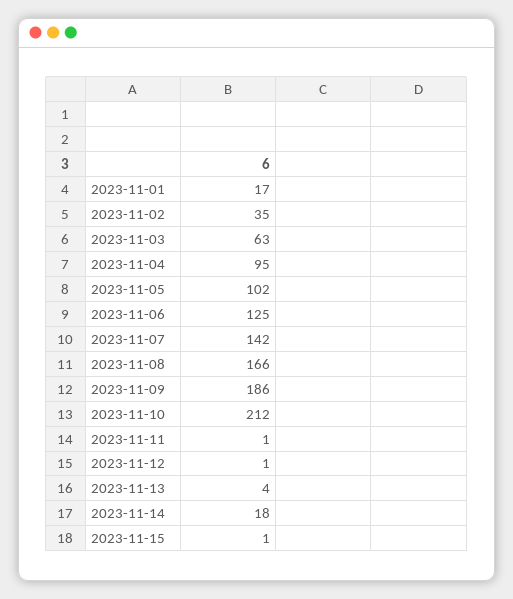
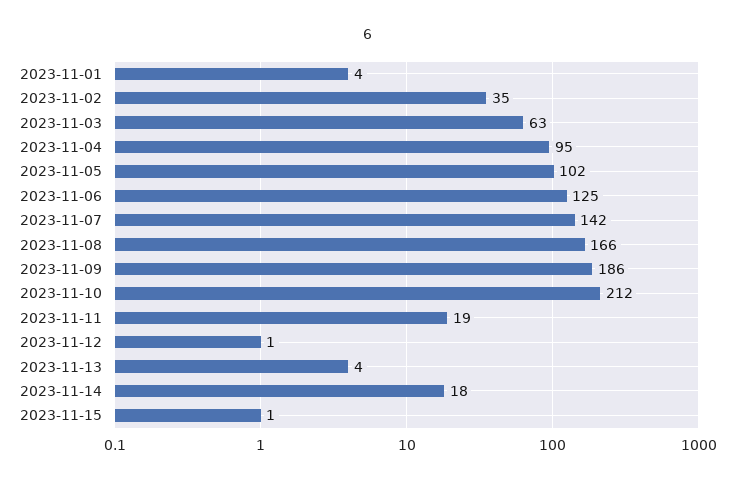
2023-11-01: 17 -> 4
2023-11-11: 1 -> 19

